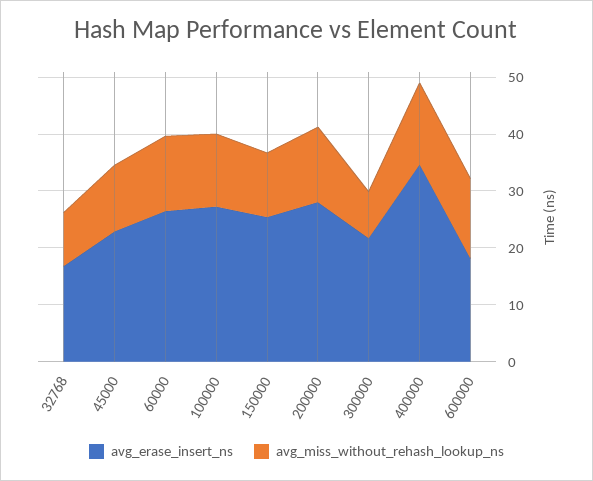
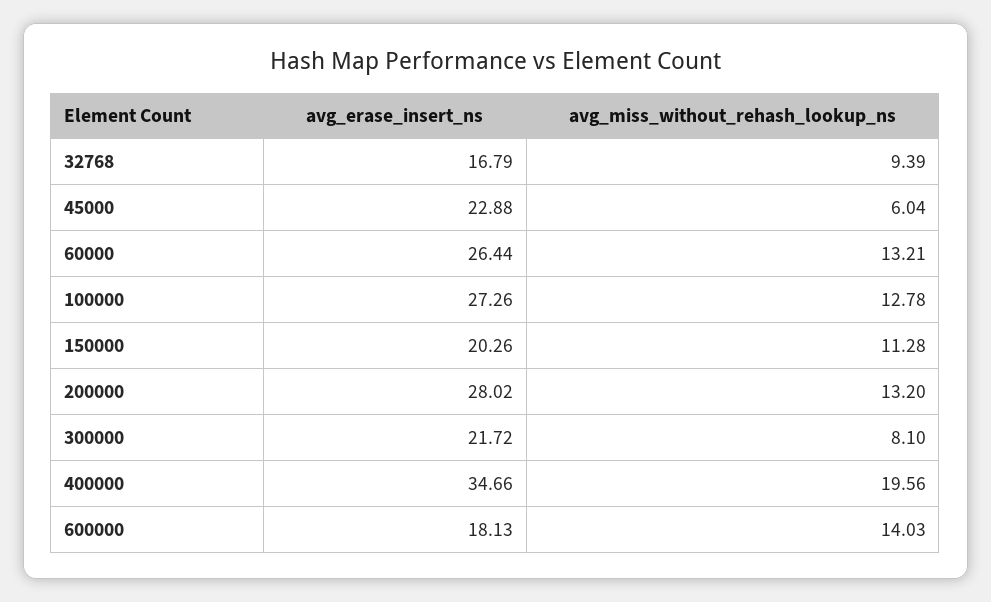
avg_miss_without_rehash_lookup_ns, 45000: 12 -> 6.04
avg_erase_insert_ns, 150000: 26 -> 20.26
avg_miss_without_rehash_lookup_ns, 400000: 14 -> 19.56

